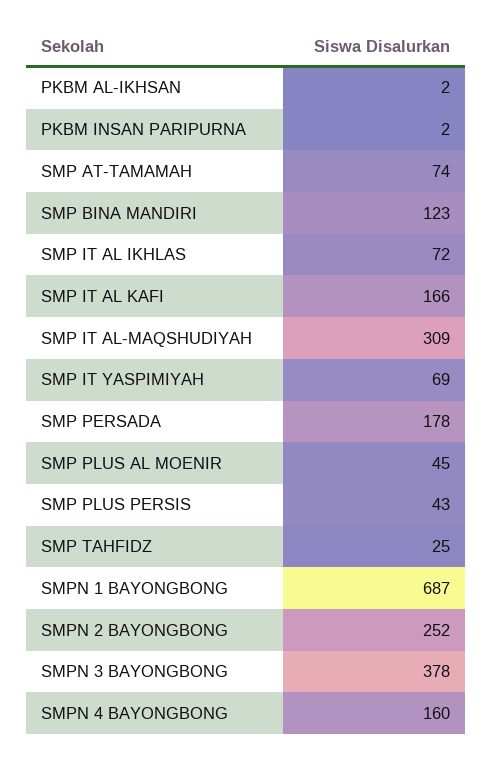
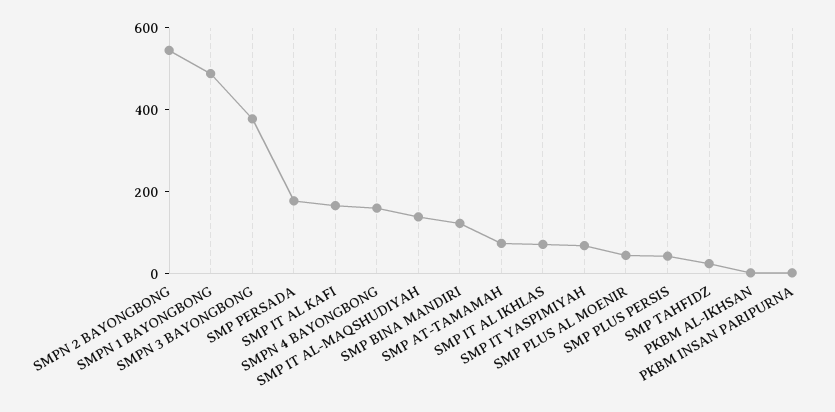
SMP IT AL-MAQSHUDIYAH: 309 -> 150
SMPN 1 BAYONGBONG: 687 -> 500
SMPN 2 BAYONGBONG: 252 -> 550

